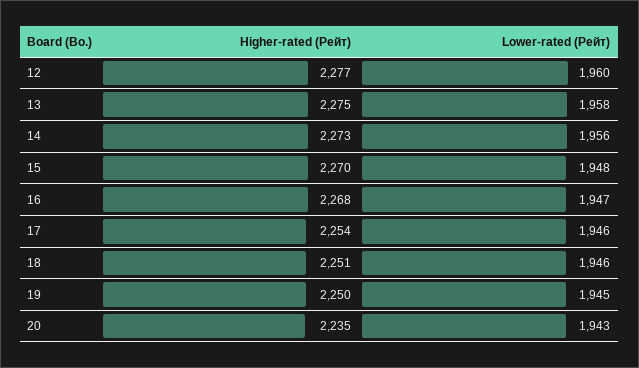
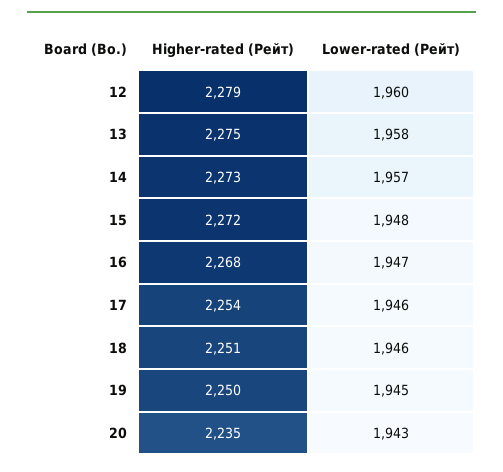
Higher-rated (Рейт), 12: 2277 -> 2279
Lower-rated (Рейт), 14: 1956 -> 1957
Higher-rated (Рейт), 15: 2270 -> 2272

